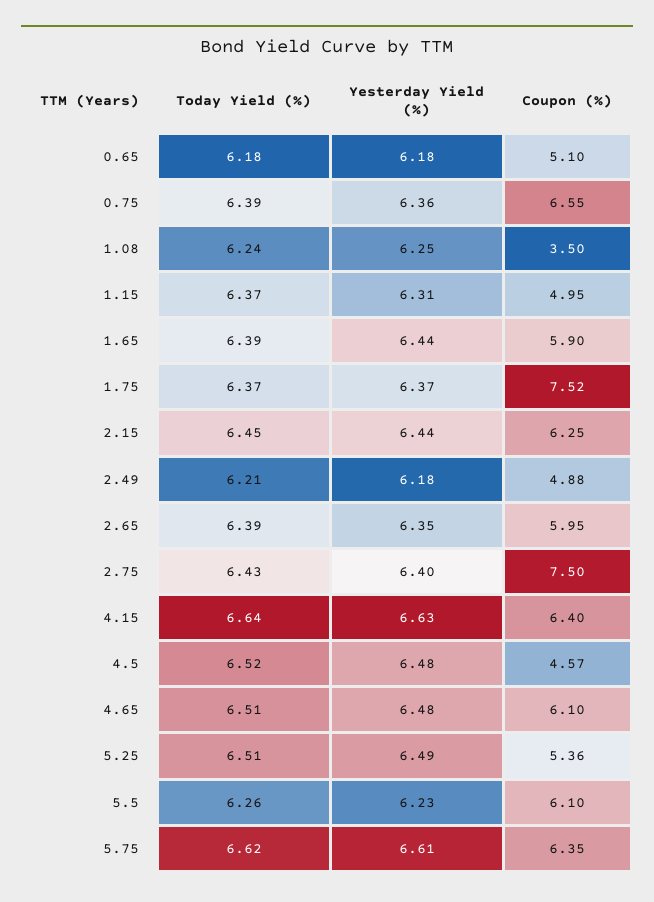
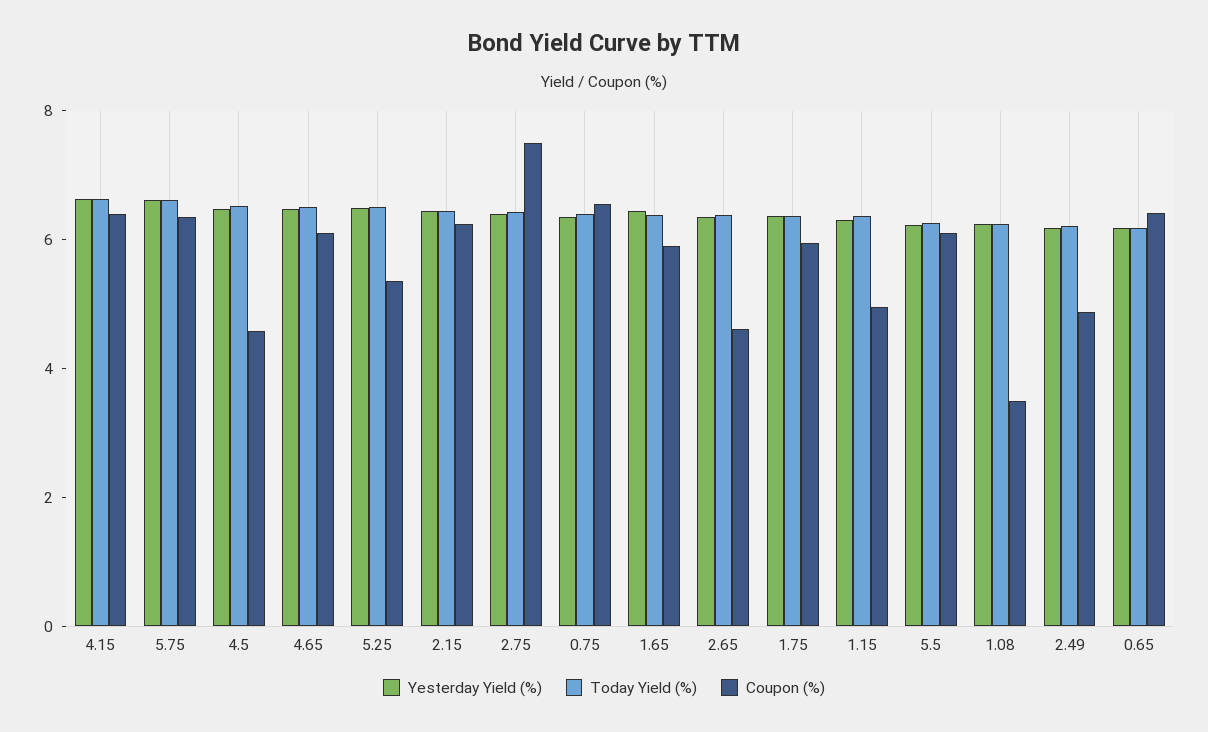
Coupon (%), 0.65: 5.1 -> 6.5
Coupon (%), 1.75: 7.52 -> 6
Coupon (%), 2.65: 5.95 -> 4.5

